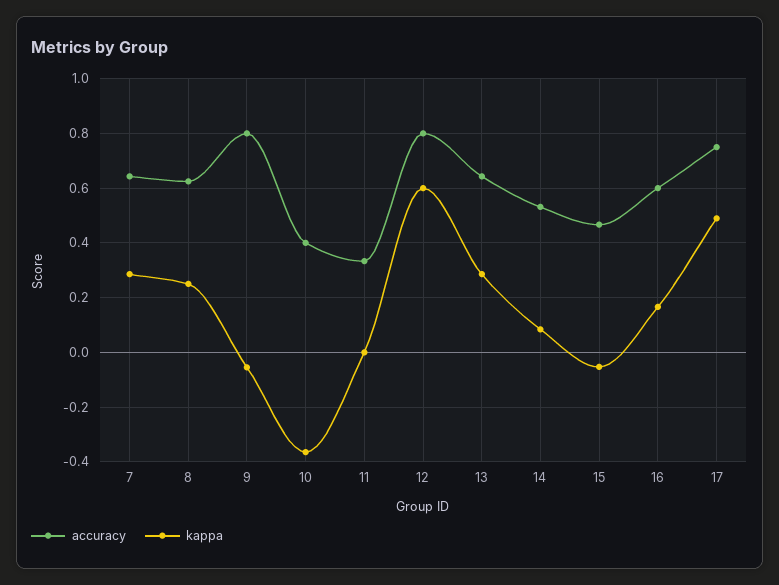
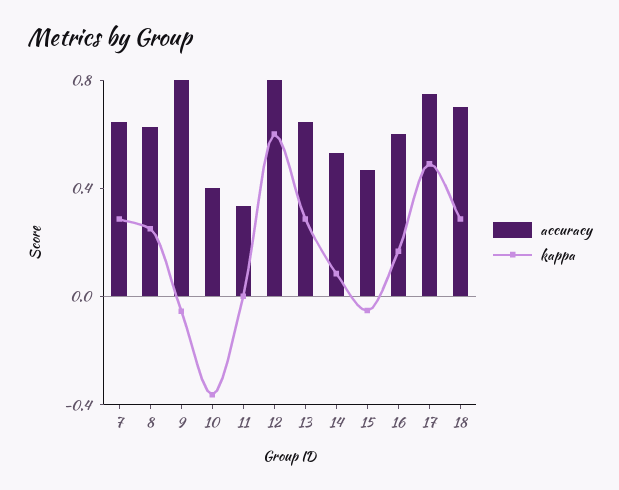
accuracy, 18: none -> 0.7
kappa, 18: none -> 0.3

